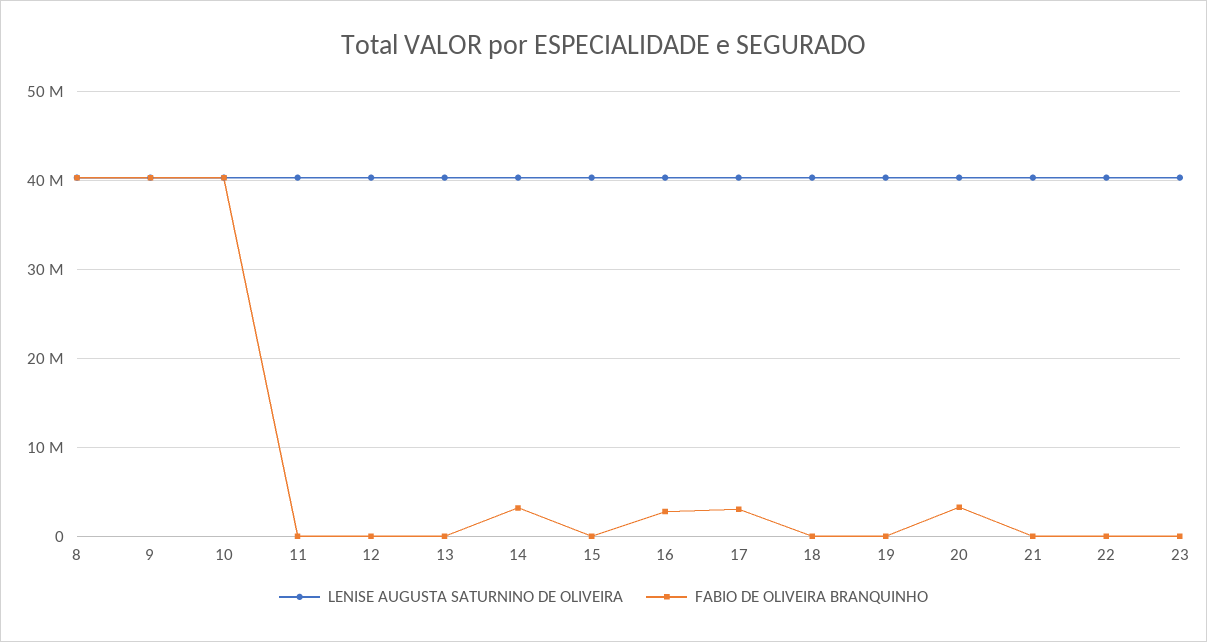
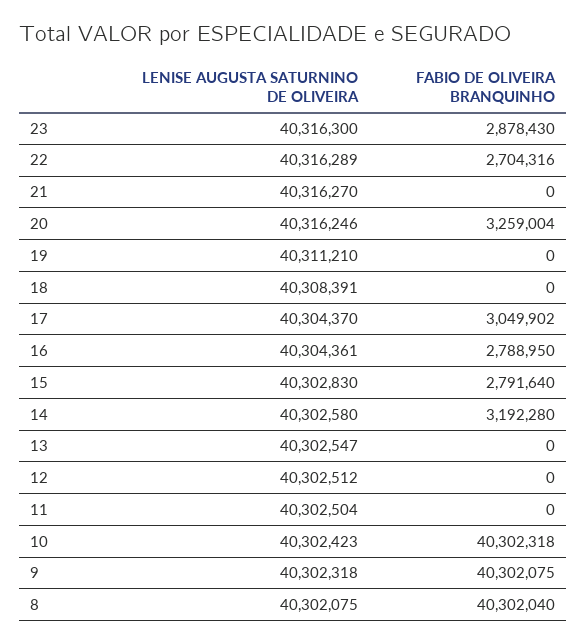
FABIO DE OLIVEIRA BRANQUINHO, 15: 0 -> 2791640
FABIO DE OLIVEIRA BRANQUINHO, 22: 0 -> 2704316
FABIO DE OLIVEIRA BRANQUINHO, 23: 0 -> 2878430

